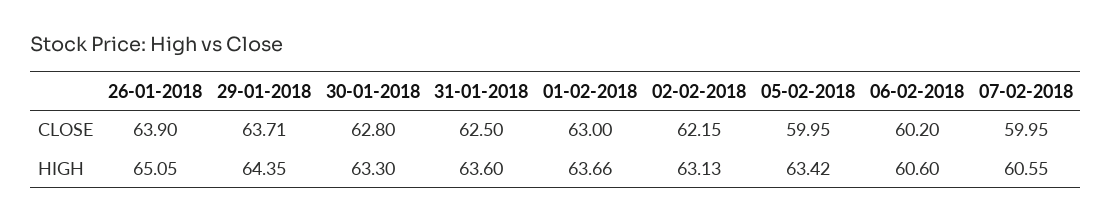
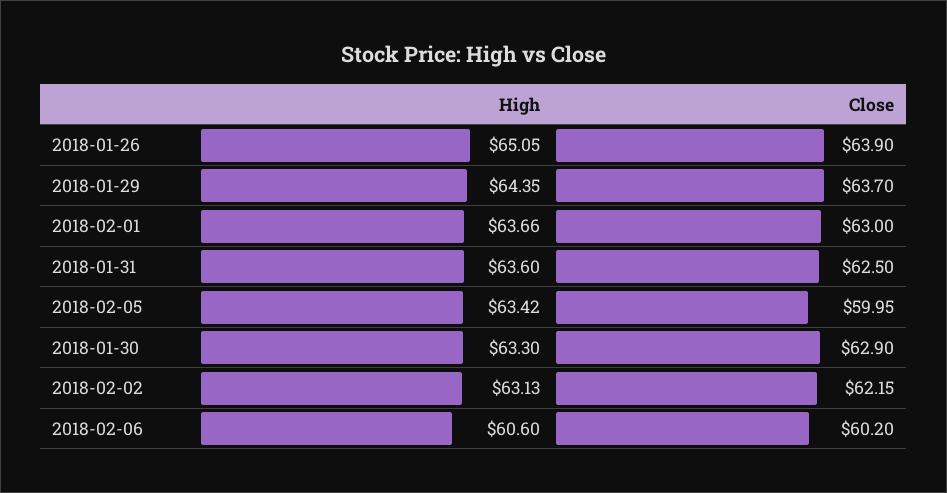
29-01-2018, CLOSE: 63.71 -> 63.7
30-01-2018, CLOSE: 62.8 -> 62.9
07-02-2018, CLOSE: 59.95 -> none
07-02-2018, HIGH: 60.55 -> none

